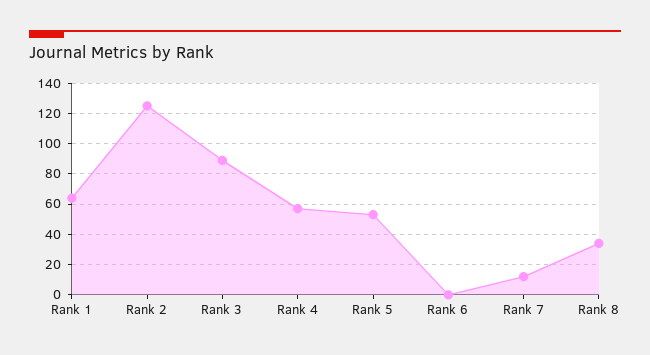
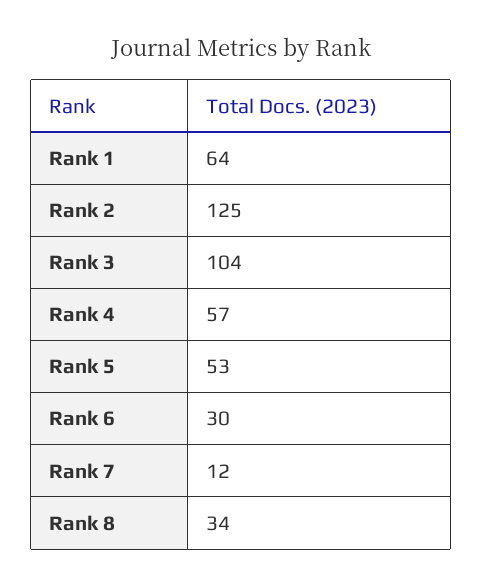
Rank 3: 90 -> 104
Rank 6: 0 -> 30

